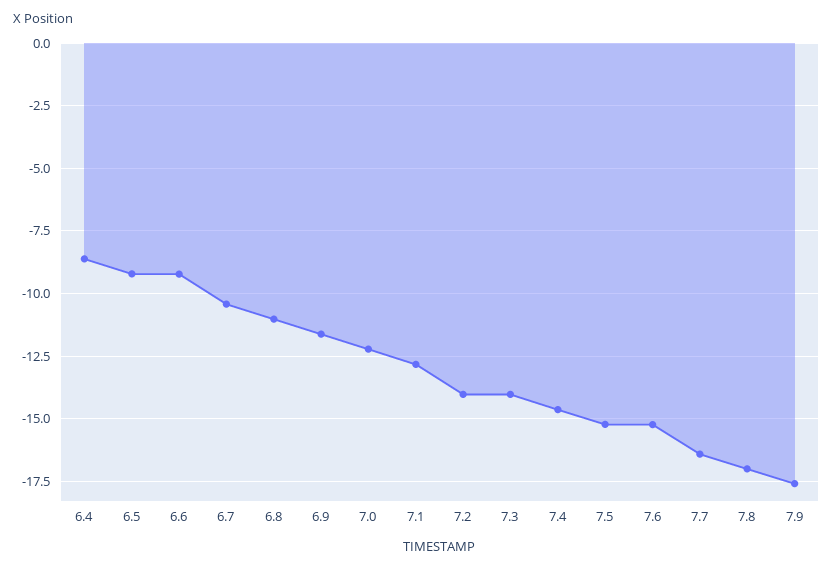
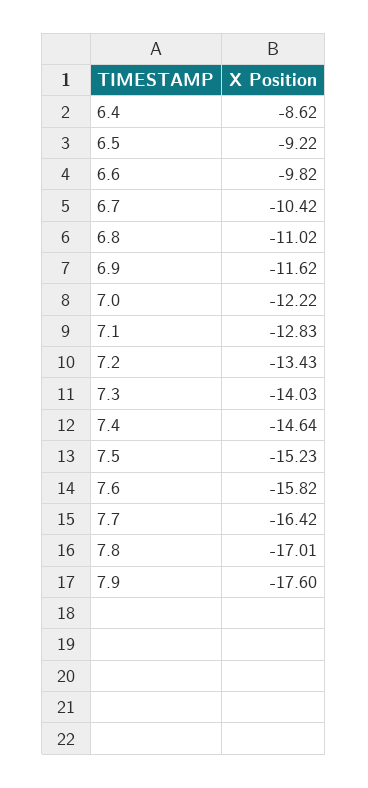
6.6: -9.25 -> -9.82
7.2: -14 -> -13.43
7.6: -15.25 -> -15.82

